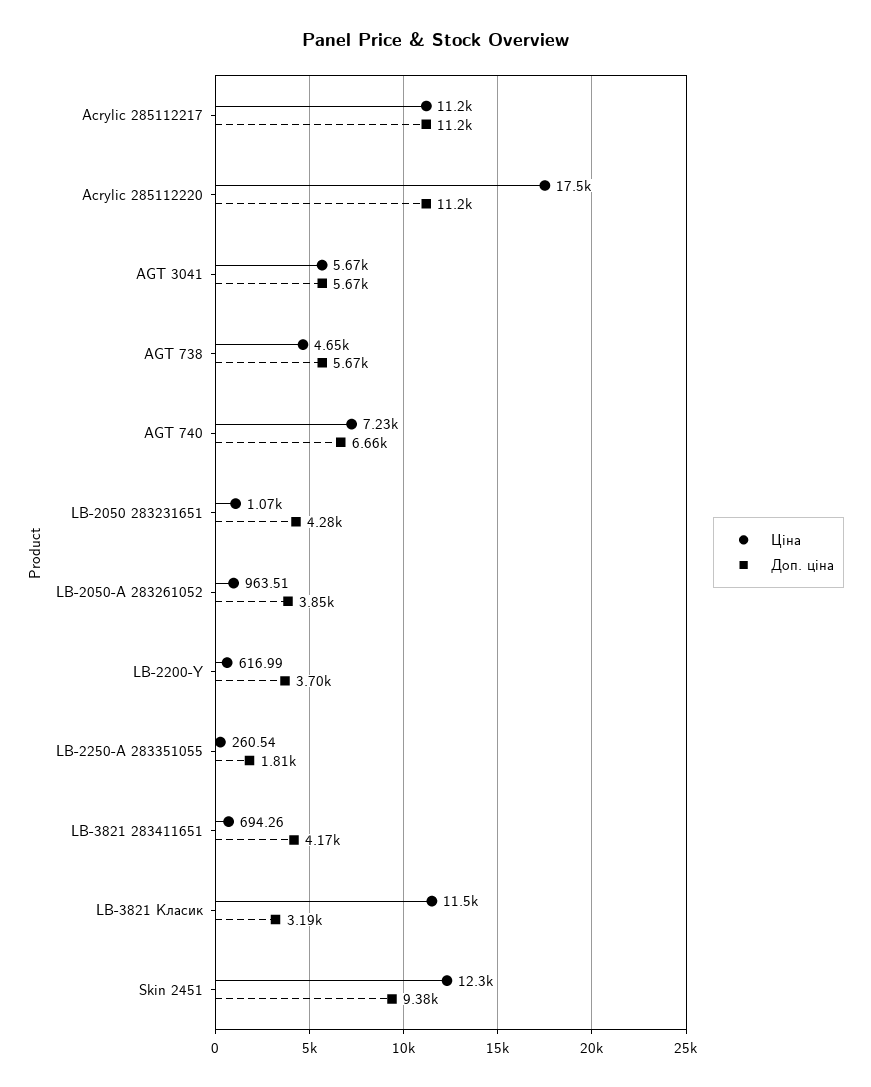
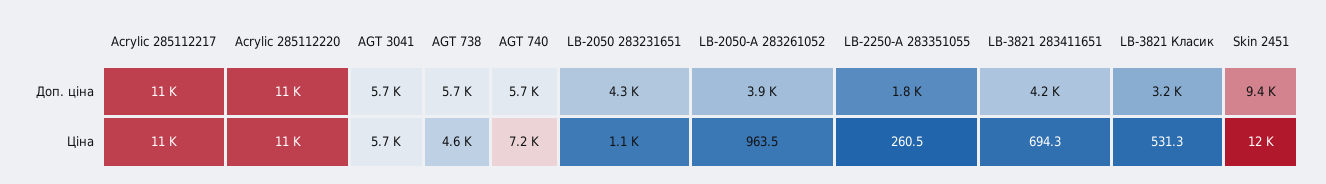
Ціна, Acrylic 285112220: 17500 -> 11000
Доп. ціна, AGT 740: 6660 -> 5700
Ціна, LB-2200-Y: 616.99 -> none
Доп. ціна, LB-2200-Y: 3700 -> none
Ціна, LB-3821 Класик: 11500 -> 531.3

